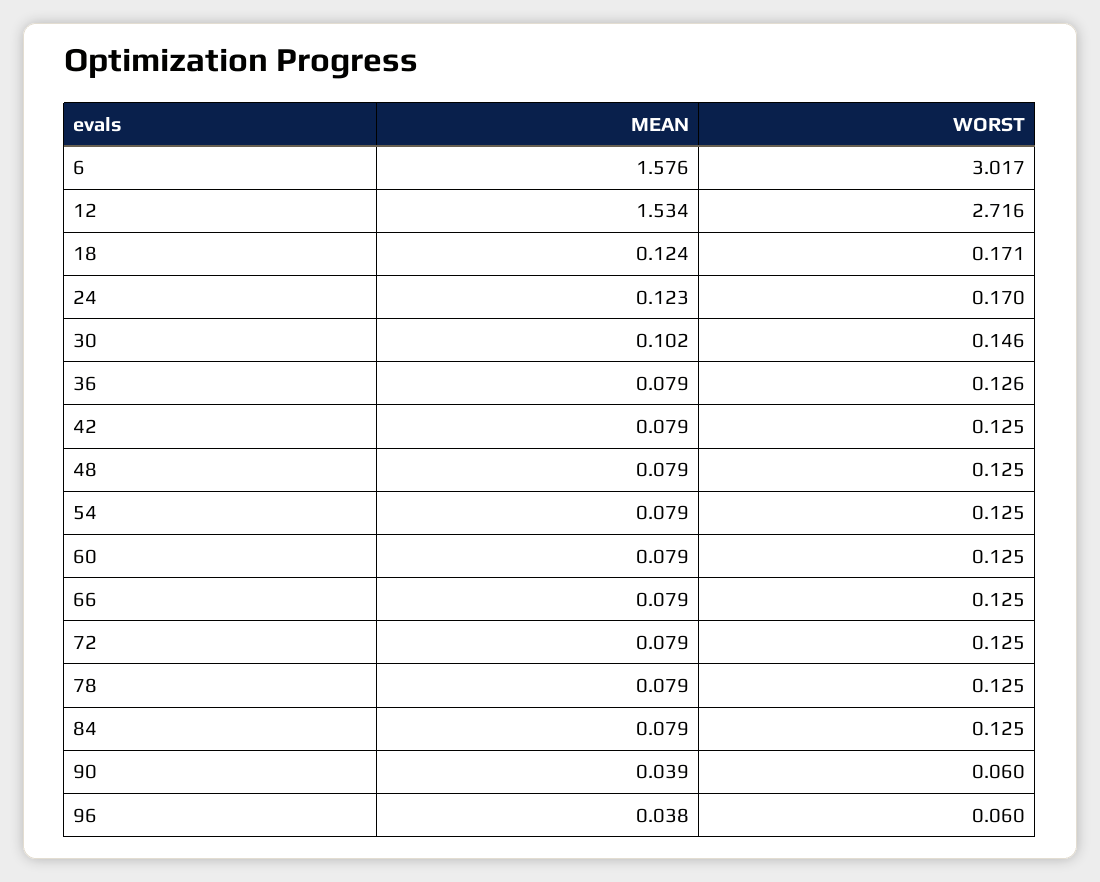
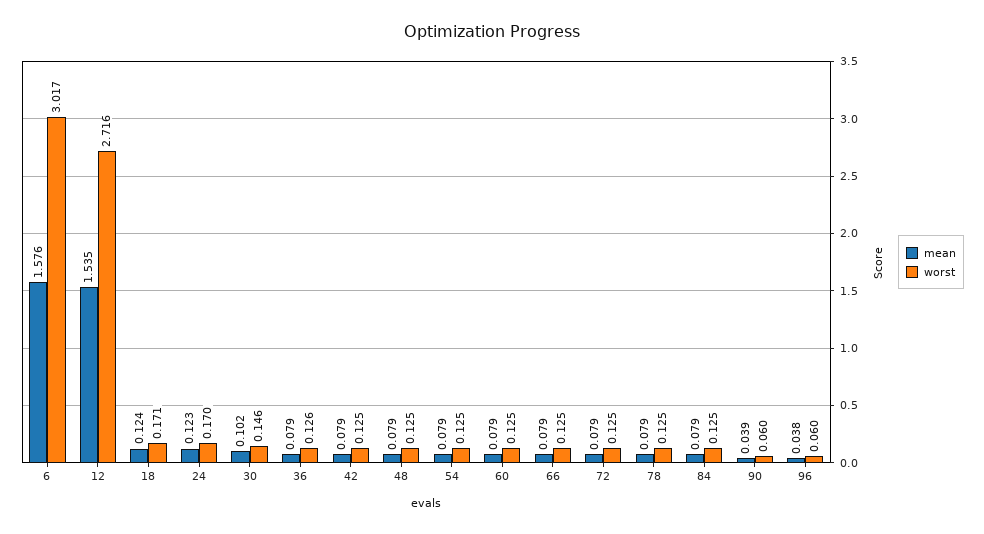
MEAN, 12: 1.534 -> 1.535

